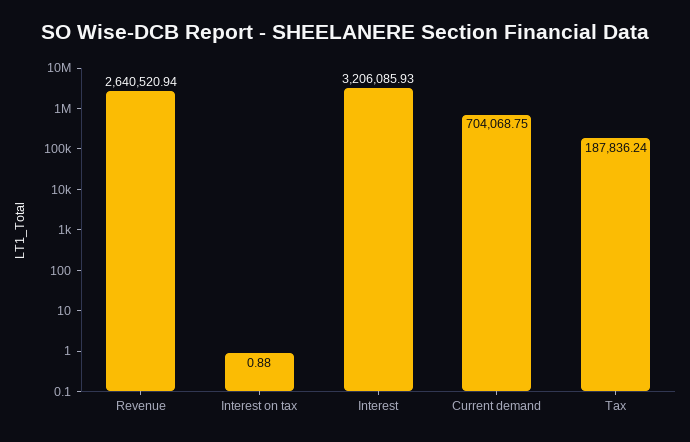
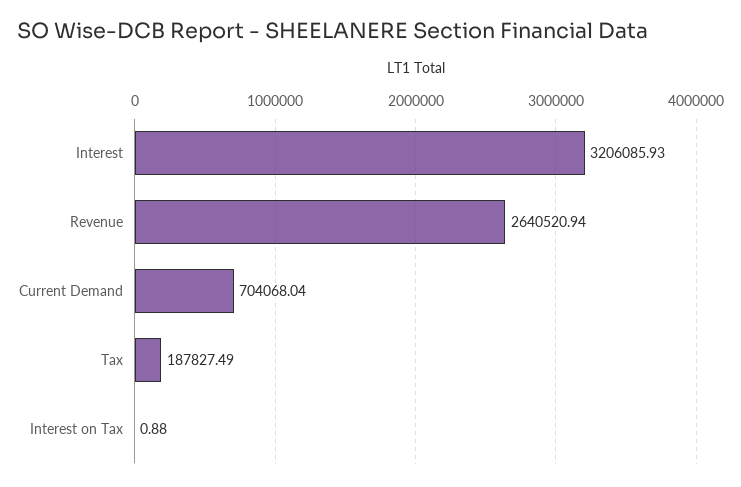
Current demand: 704068.75 -> 704068.04
Tax: 187836.24 -> 187827.49

